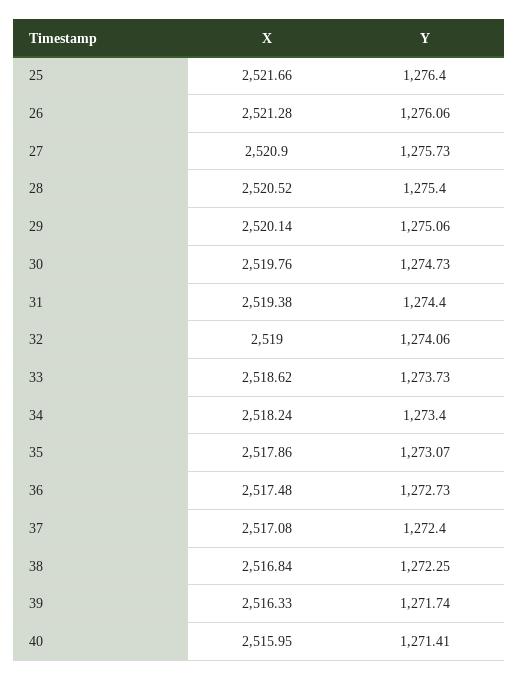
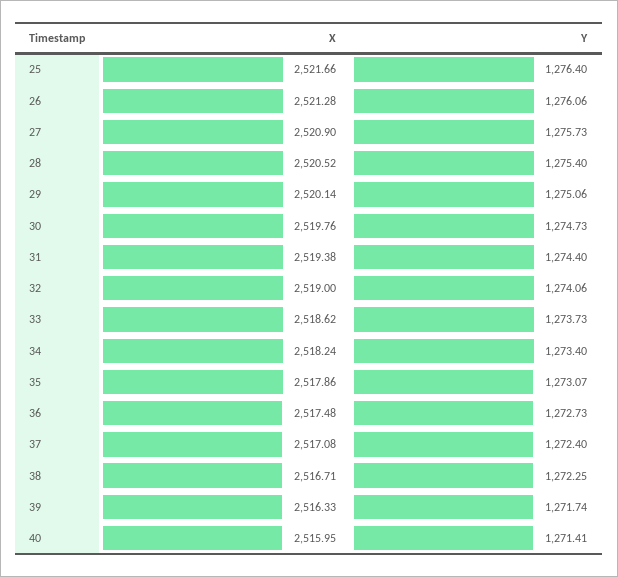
X, 38: 2516.84 -> 2516.71

